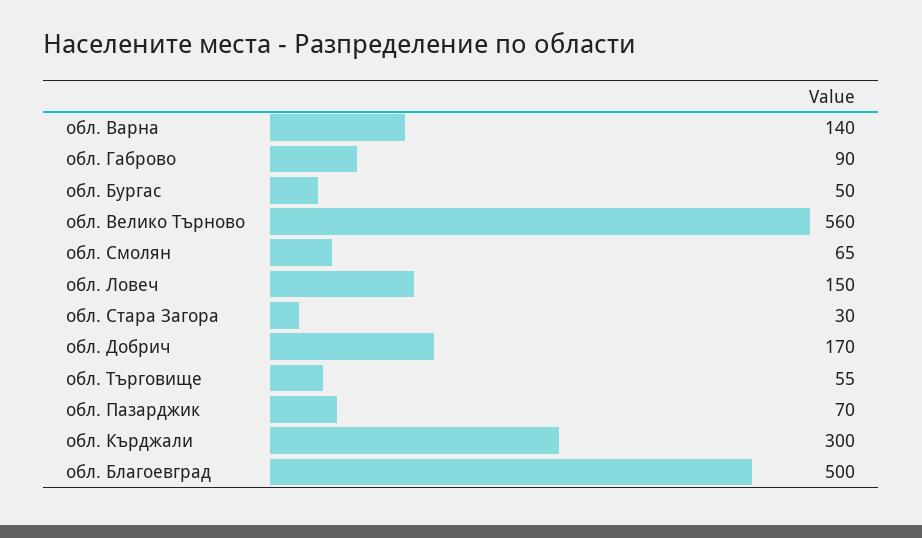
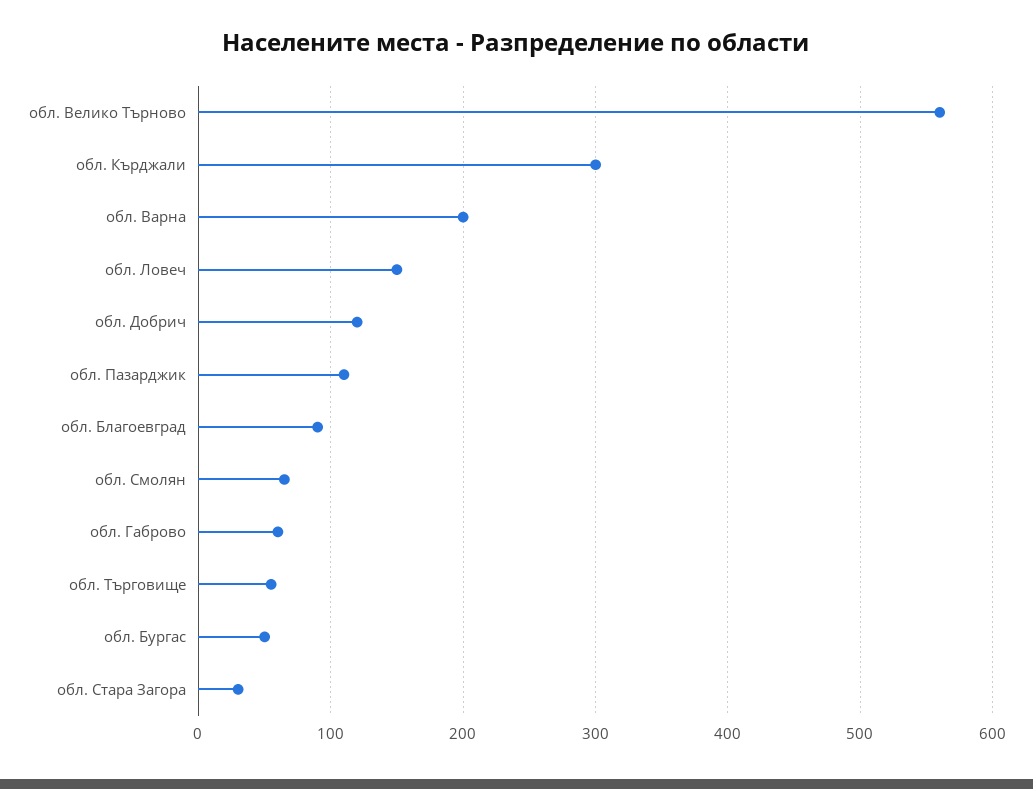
обл. Варна: 140 -> 200
обл. Габрово: 90 -> 60
обл. Добрич: 170 -> 120
обл. Пазарджик: 70 -> 110
обл. Благоевград: 500 -> 90

